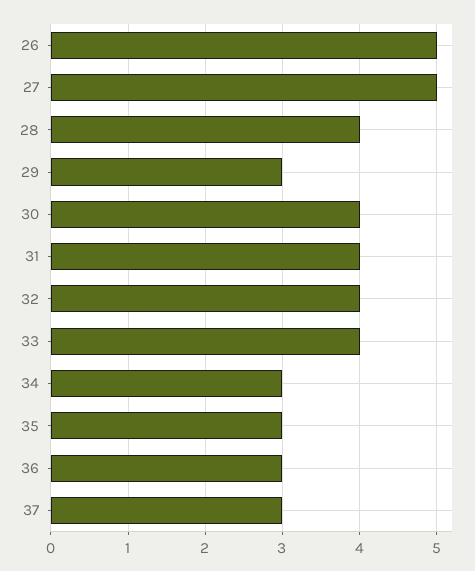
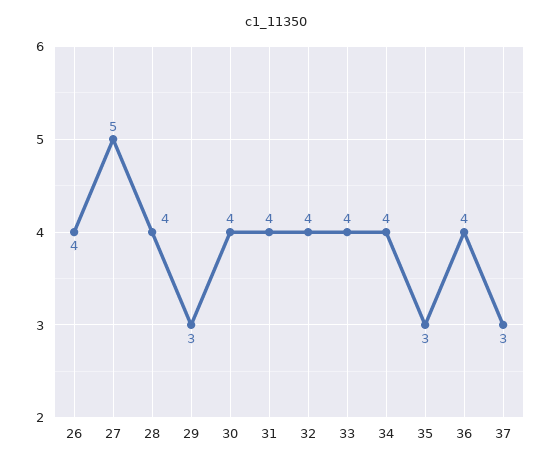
26: 5 -> 4
34: 3 -> 4
36: 3 -> 4

